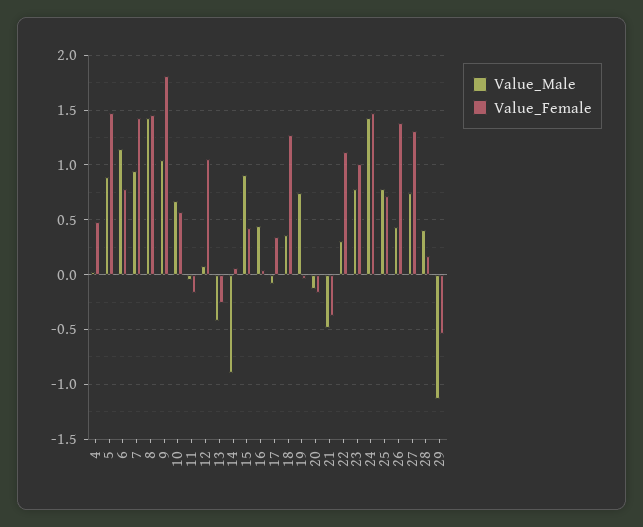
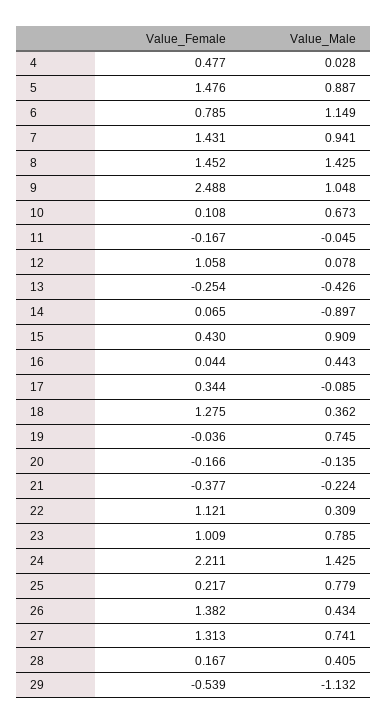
Value_Female, 9: 1.8 -> 2.488
Value_Female, 10: 0.6 -> 0.108
Value_Male, 21: -0.5 -> -0.224
Value_Female, 24: 1.5 -> 2.211
Value_Female, 25: 0.7 -> 0.217

